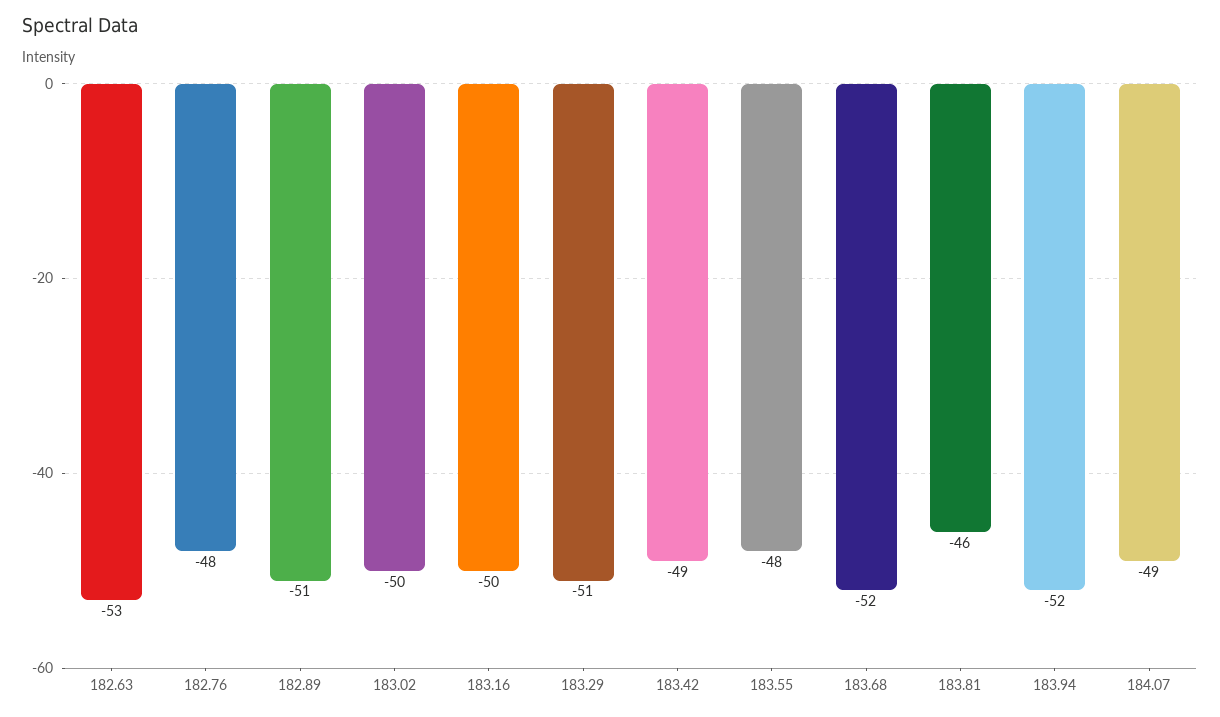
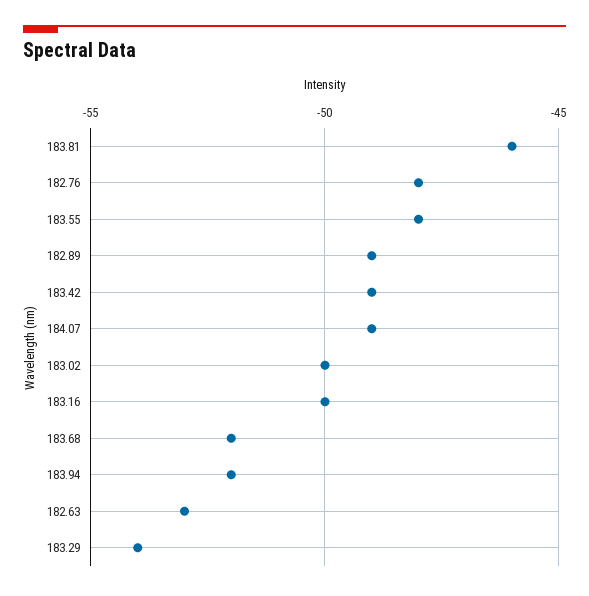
182.89: -51 -> -49
183.29: -51 -> -54

